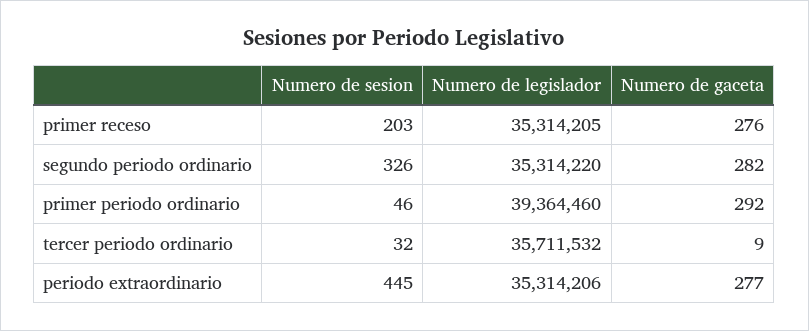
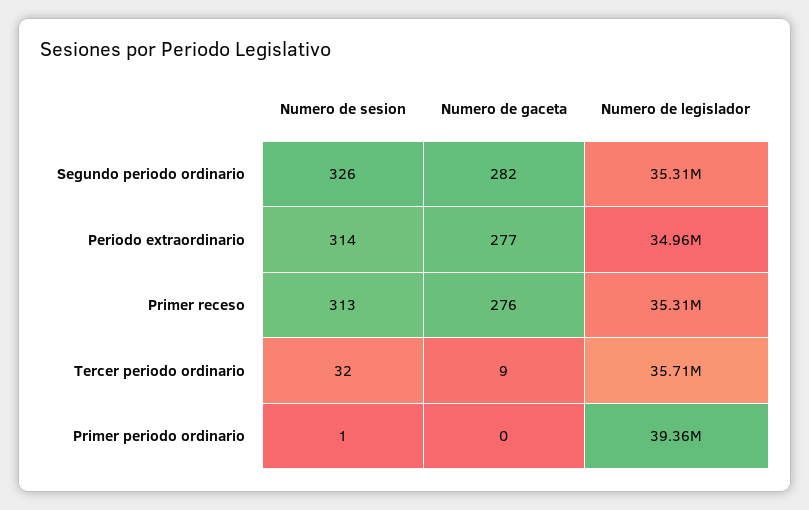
Numero de sesion, primer receso: 203 -> 313
Numero de sesion, primer periodo ordinario: 46 -> 1
Numero de gaceta, primer periodo ordinario: 292 -> 0
Numero de sesion, periodo extraordinario: 445 -> 314
Numero de legislador, periodo extraordinario: 35314206 -> 34960000

